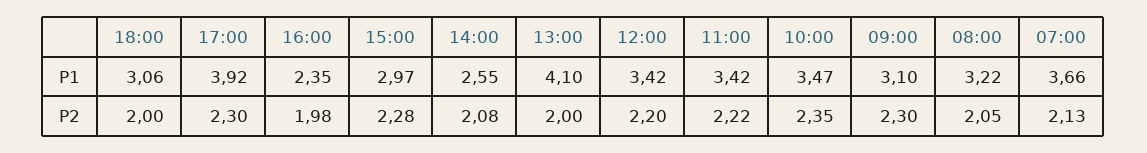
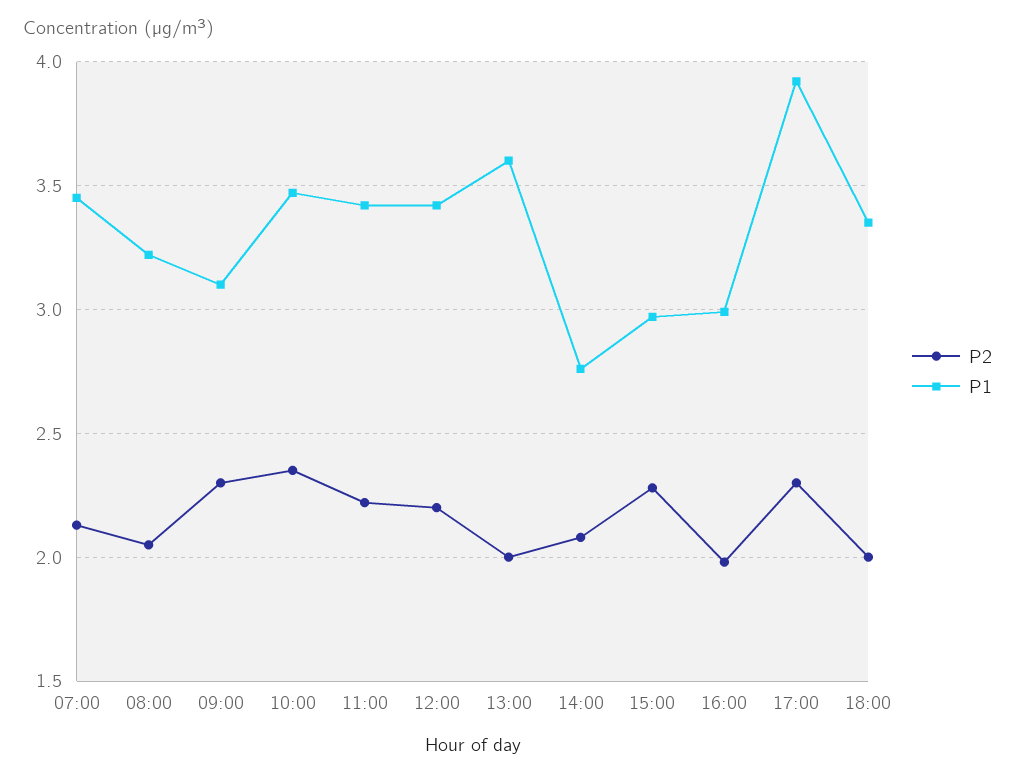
P1, 18:00: 3.06 -> 3.35
P1, 16:00: 2.35 -> 3
P1, 14:00: 2.55 -> 2.75
P1, 13:00: 4.1 -> 3.6
P1, 07:00: 3.66 -> 3.45

